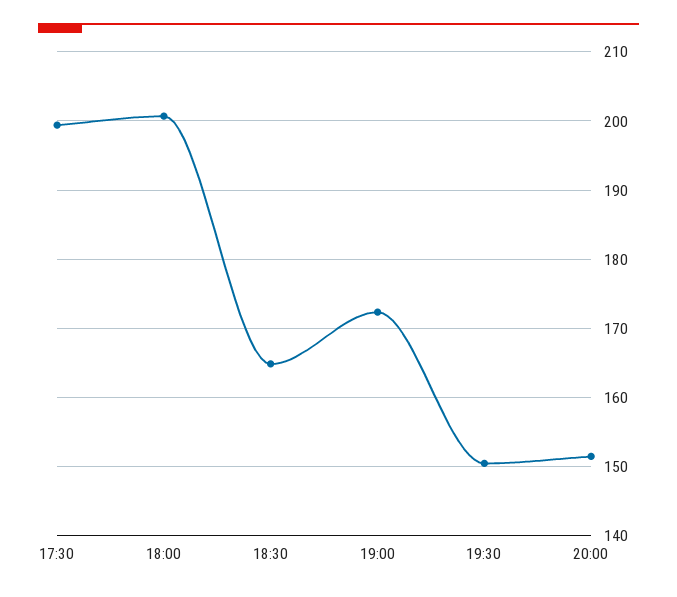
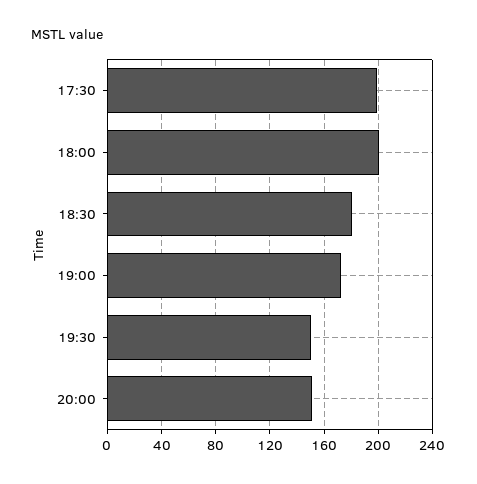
18:30: 165 -> 180

